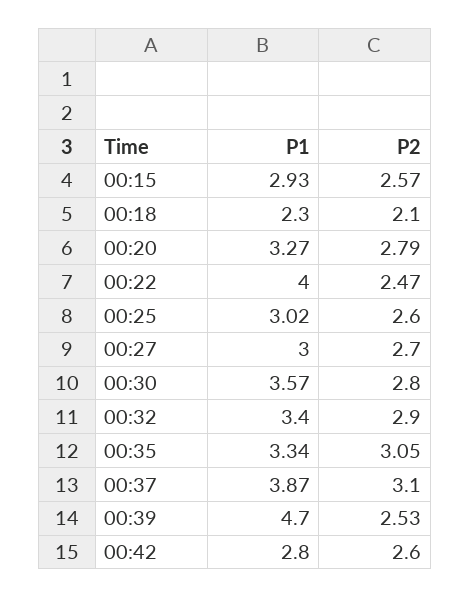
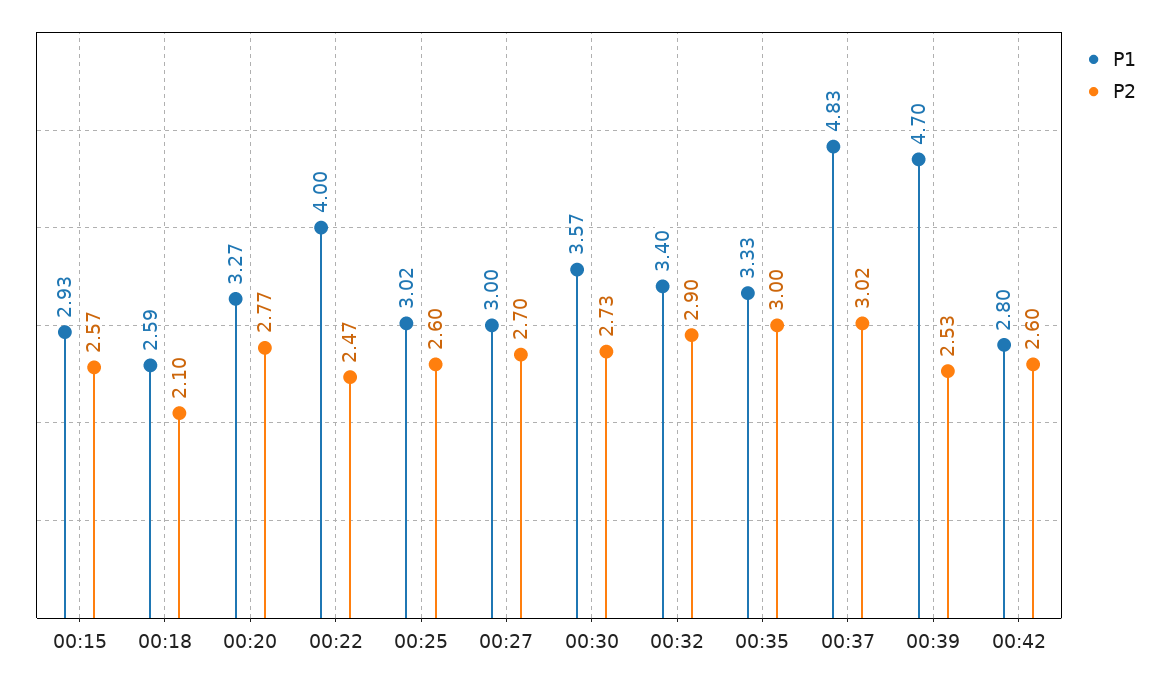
P1, 00:18: 2.3 -> 2.59
P2, 00:20: 2.79 -> 2.77
P2, 00:30: 2.8 -> 2.73
P1, 00:35: 3.34 -> 3.33
P2, 00:35: 3.05 -> 3
P1, 00:37: 3.87 -> 4.83
P2, 00:37: 3.1 -> 3.02

